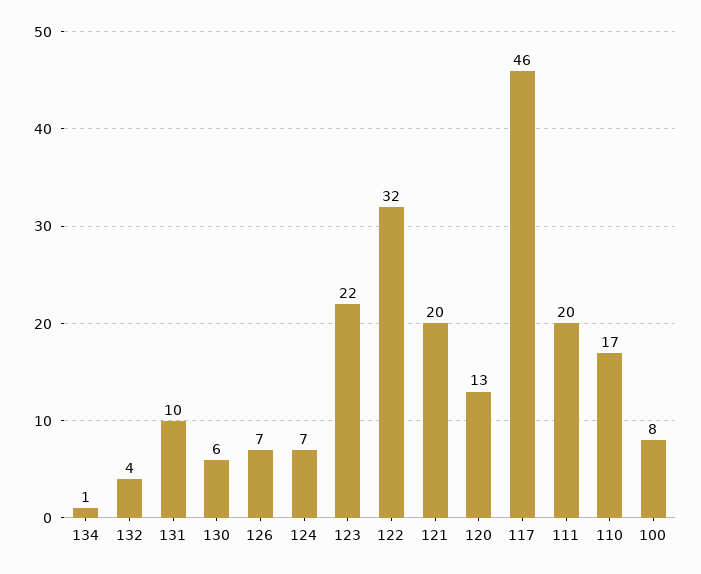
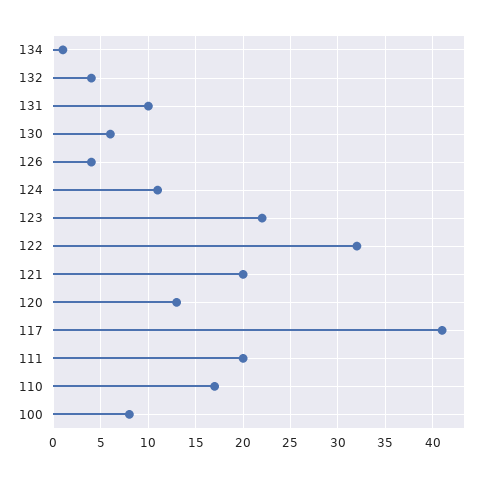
126: 7 -> 4
124: 7 -> 11
117: 46 -> 41

